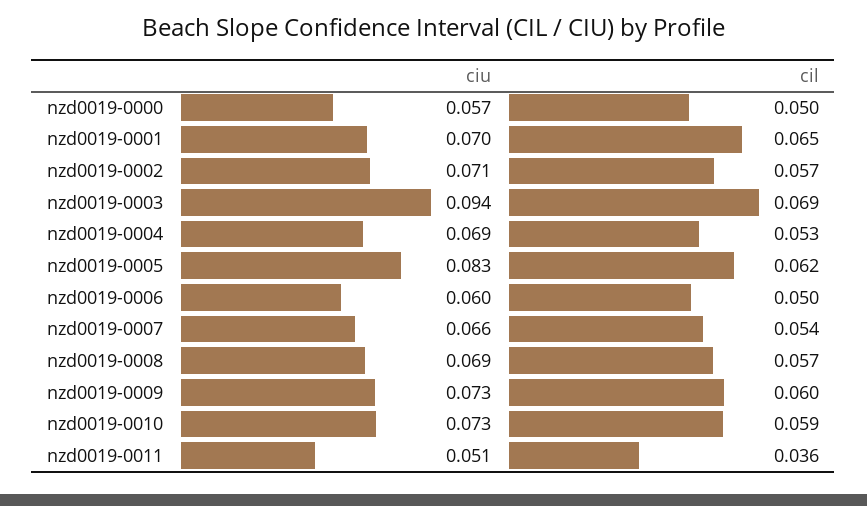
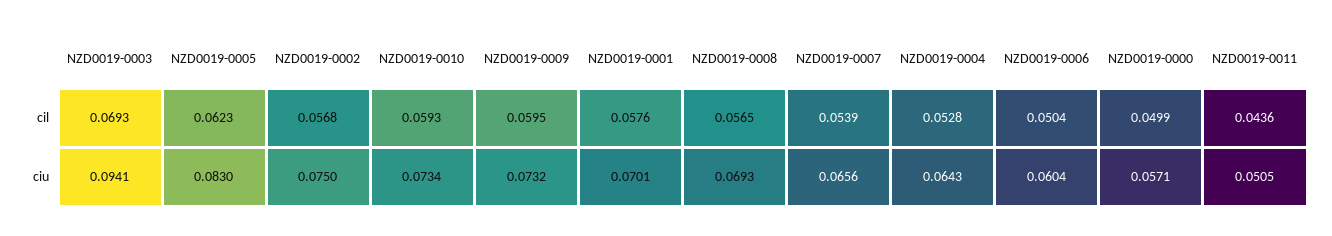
cil, nzd0019-0001: 0.065 -> 0.0576
ciu, nzd0019-0002: 0.071 -> 0.075
ciu, nzd0019-0004: 0.069 -> 0.0643
cil, nzd0019-0011: 0.036 -> 0.0436

